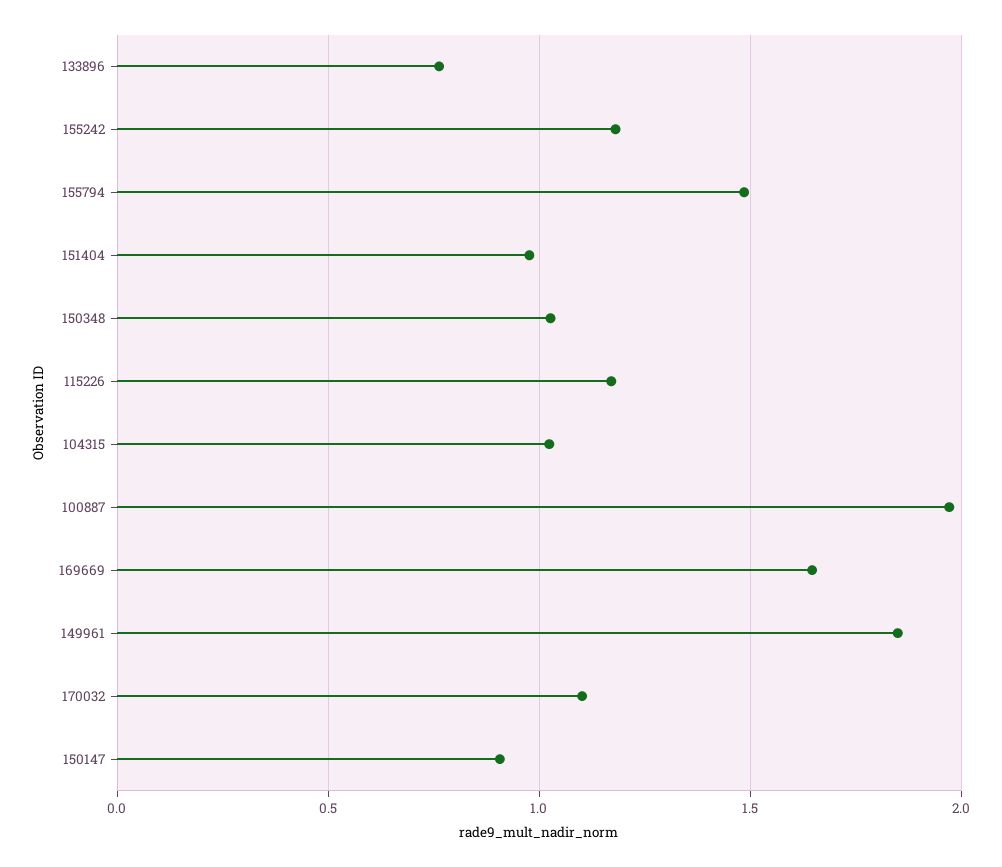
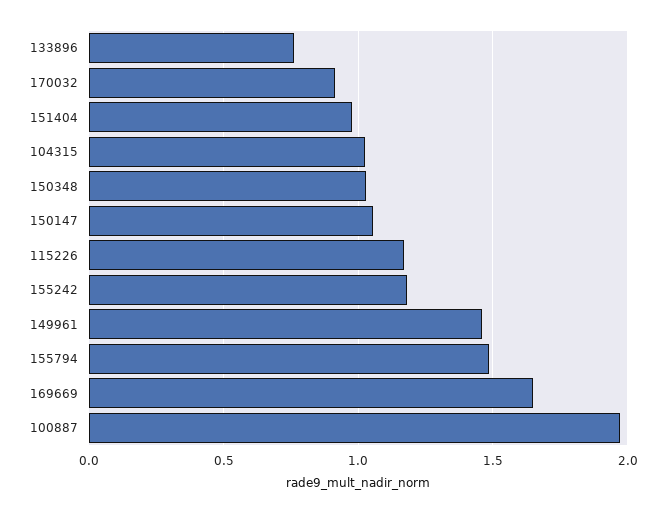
149961: 1.85 -> 1.45
170032: 1.1 -> 0.9
150147: 0.9 -> 1.05

